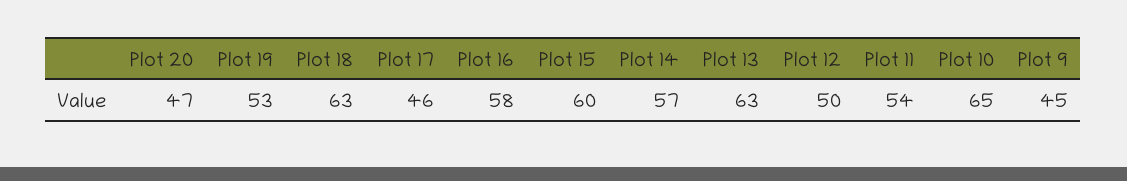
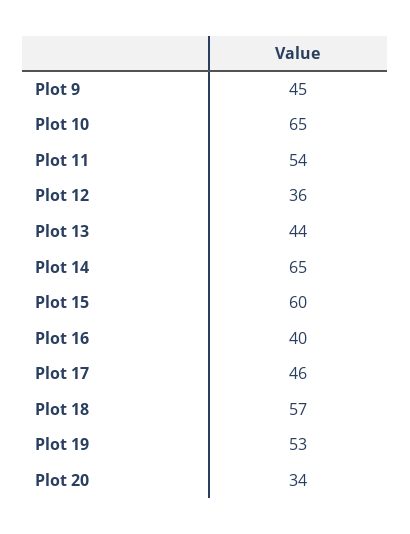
Plot 20: 47 -> 34
Plot 18: 63 -> 57
Plot 16: 58 -> 40
Plot 14: 57 -> 65
Plot 13: 63 -> 44
Plot 12: 50 -> 36

